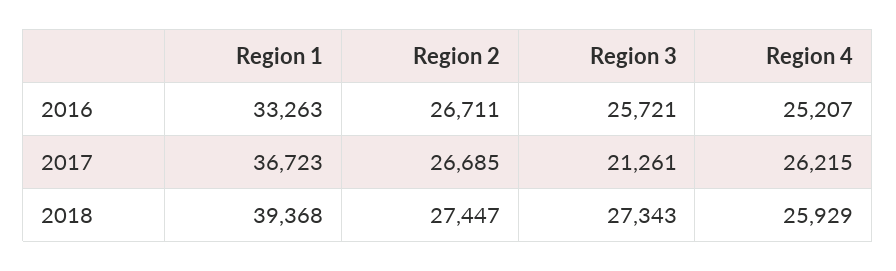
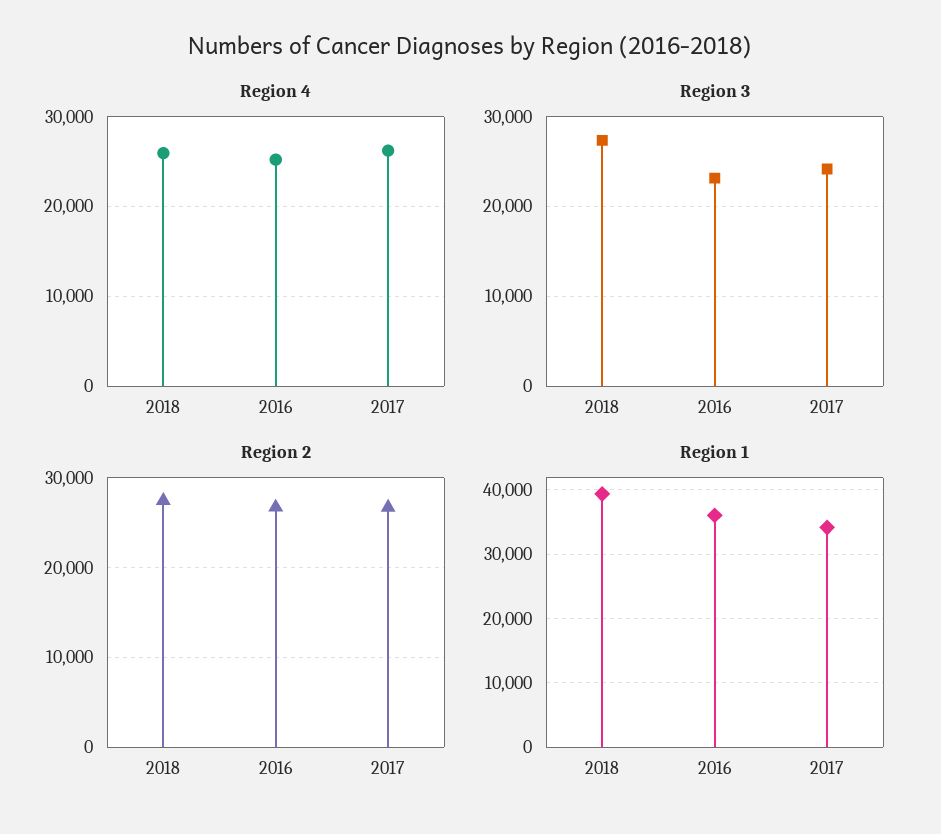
Region 1, 2016: 33263 -> 36000
Region 3, 2016: 25721 -> 23000
Region 1, 2017: 36723 -> 34000
Region 3, 2017: 21261 -> 24000

